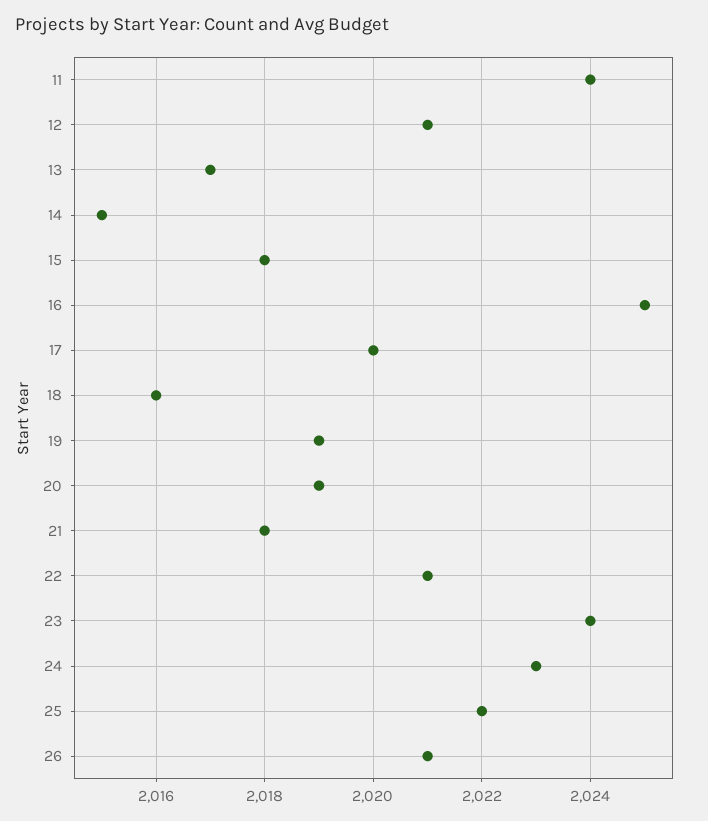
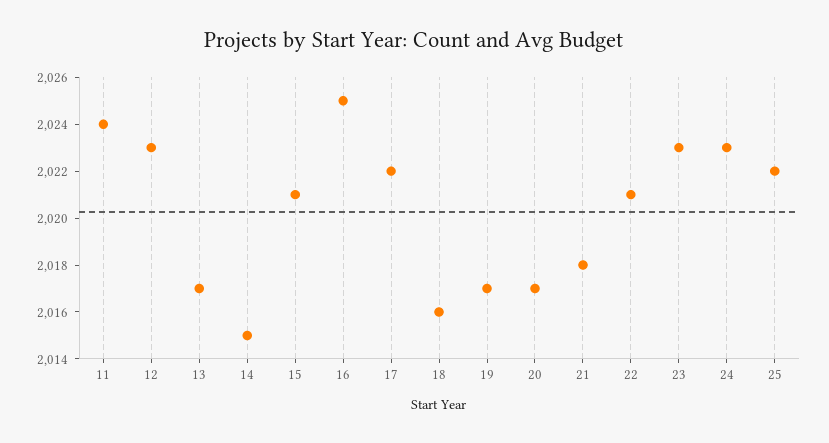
12: 2021 -> 2023
15: 2018 -> 2021
17: 2020 -> 2022
19: 2019 -> 2017
20: 2019 -> 2017
23: 2024 -> 2023
26: 2021 -> none

